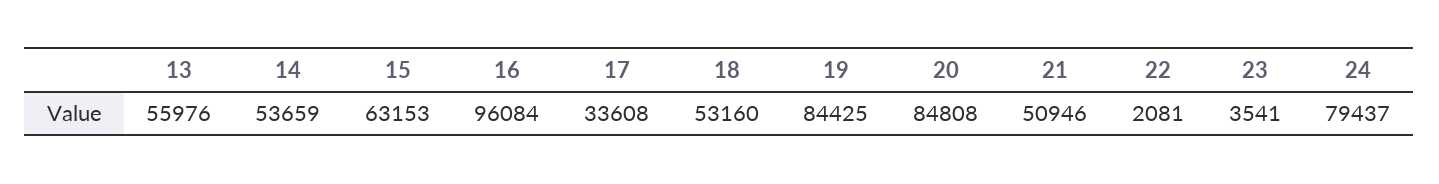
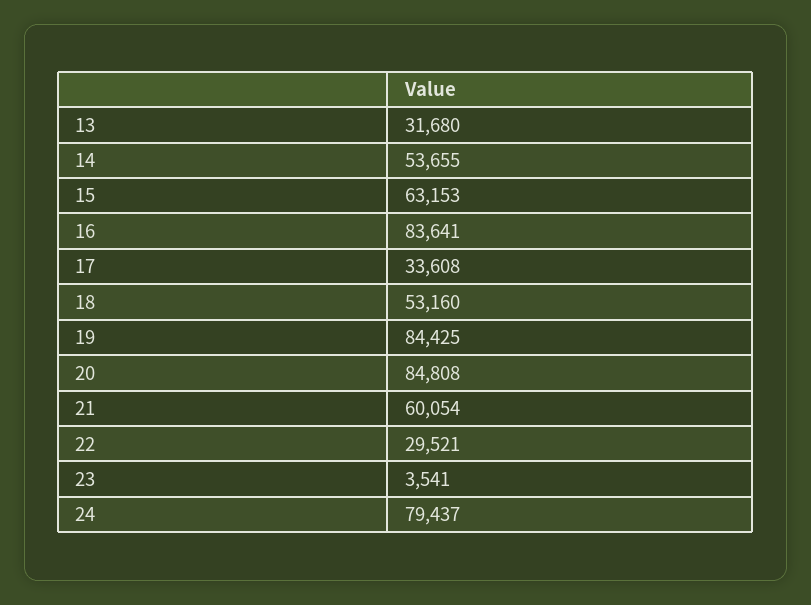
13: 55976 -> 31680
14: 53659 -> 53655
16: 96084 -> 83641
21: 50946 -> 60054
22: 2081 -> 29521

